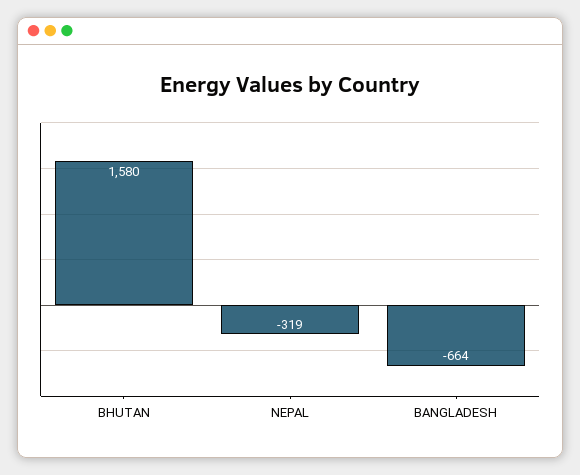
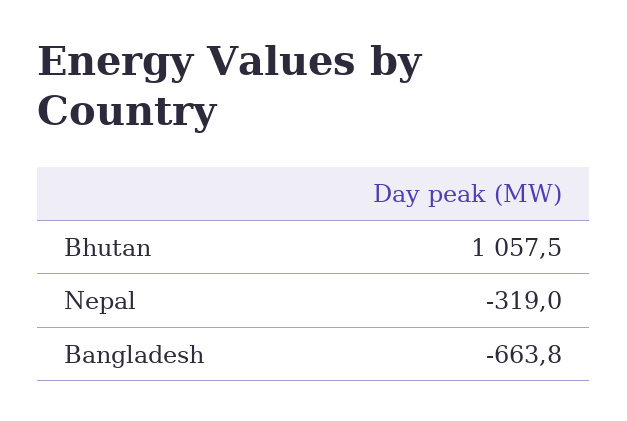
BHUTAN: 1580 -> 1057.5

